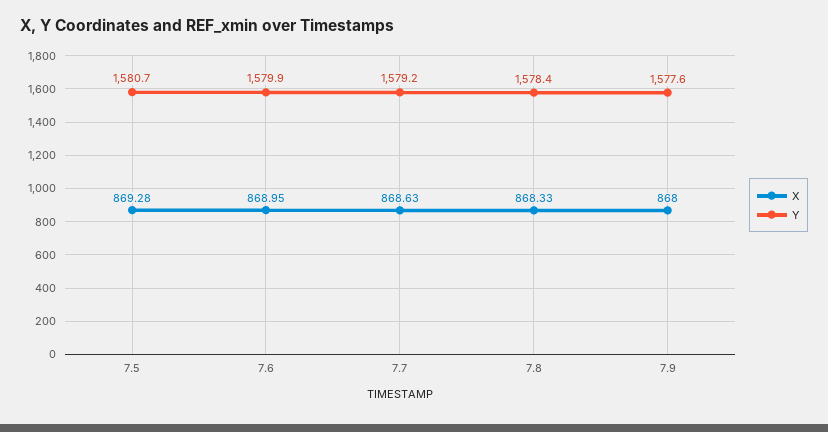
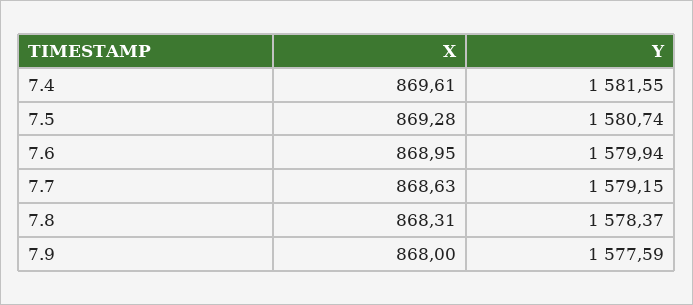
X, 7.8: 868.33 -> 868.31
X, 7.4: none -> 869.61
Y, 7.4: none -> 1581.55

